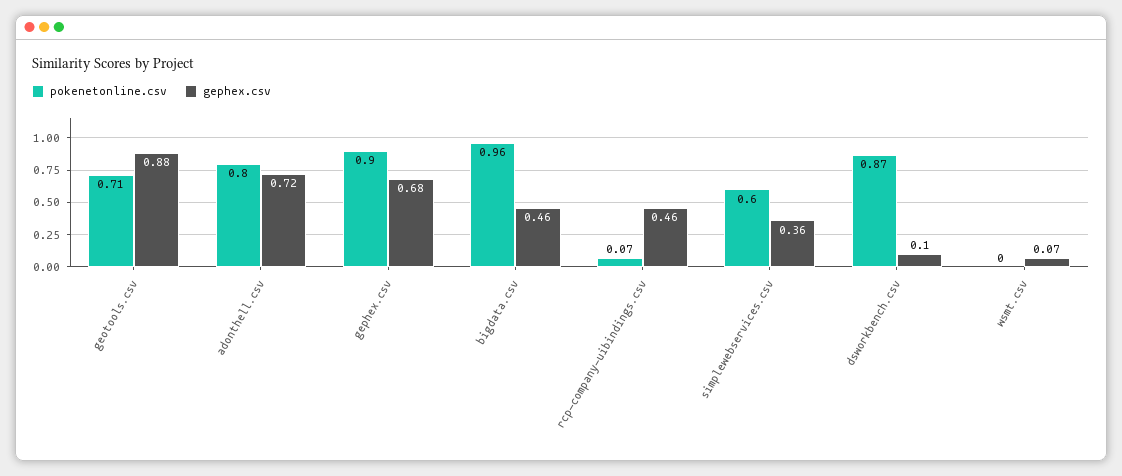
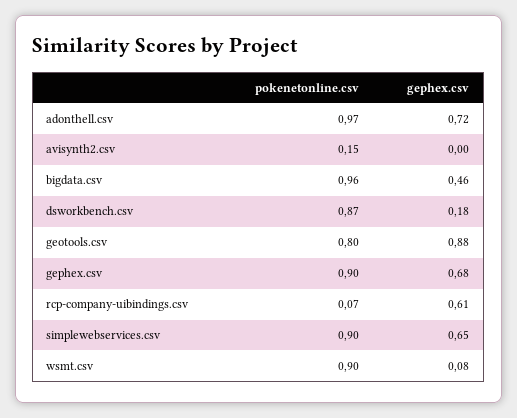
pokenetonline.csv, geotools.csv: 0.71 -> 0.8
pokenetonline.csv, adonthell.csv: 0.8 -> 0.97
gephex.csv, rcp-company-uibindings.csv: 0.46 -> 0.61
pokenetonline.csv, simplewebservices.csv: 0.6 -> 0.9
gephex.csv, simplewebservices.csv: 0.36 -> 0.65
gephex.csv, dsworkbench.csv: 0.1 -> 0.18
pokenetonline.csv, wsmt.csv: 0 -> 0.9
gephex.csv, wsmt.csv: 0.07 -> 0.08
pokenetonline.csv, avisynth2.csv: none -> 0.15
gephex.csv, avisynth2.csv: none -> 0

